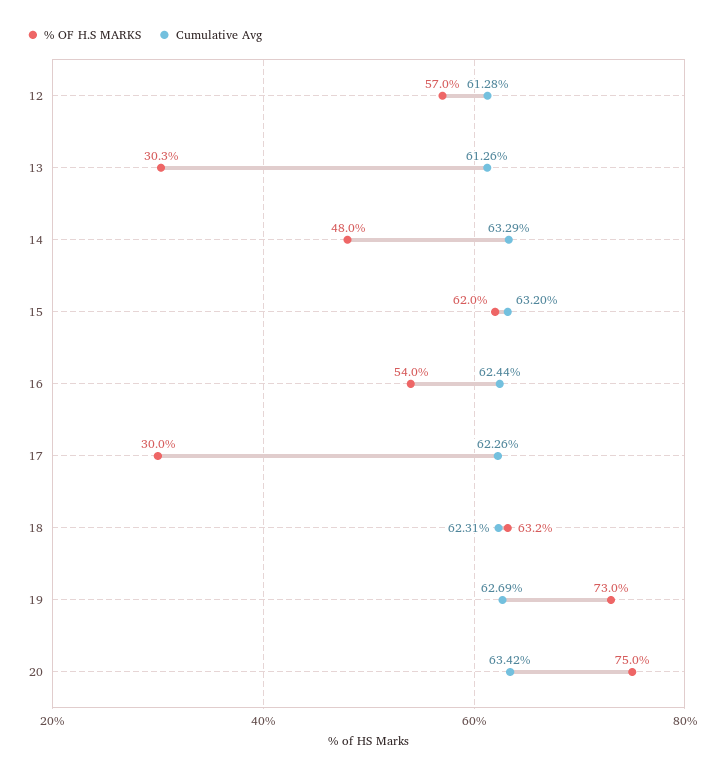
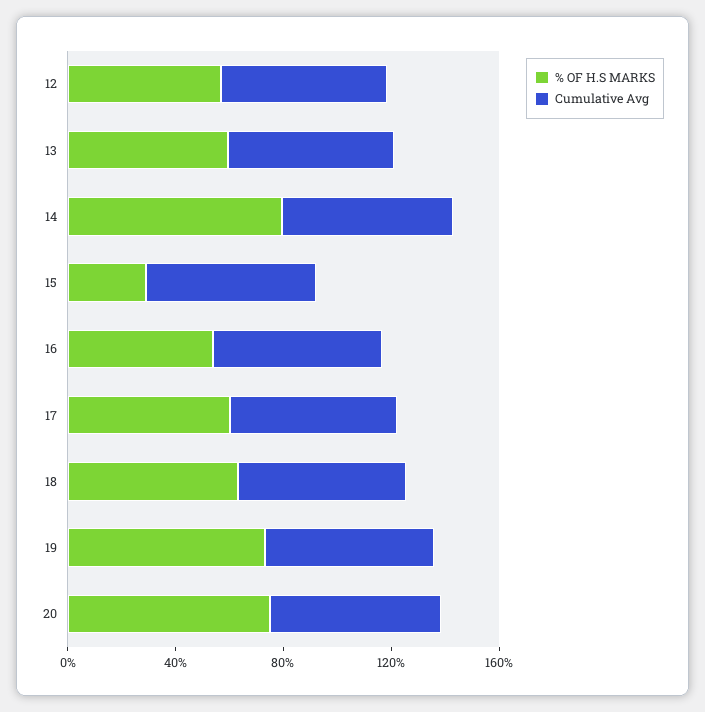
% OF H.S MARKS, 13: 30.3 -> 60
% OF H.S MARKS, 14: 48 -> 80
% OF H.S MARKS, 15: 62 -> 30
% OF H.S MARKS, 17: 30 -> 60

